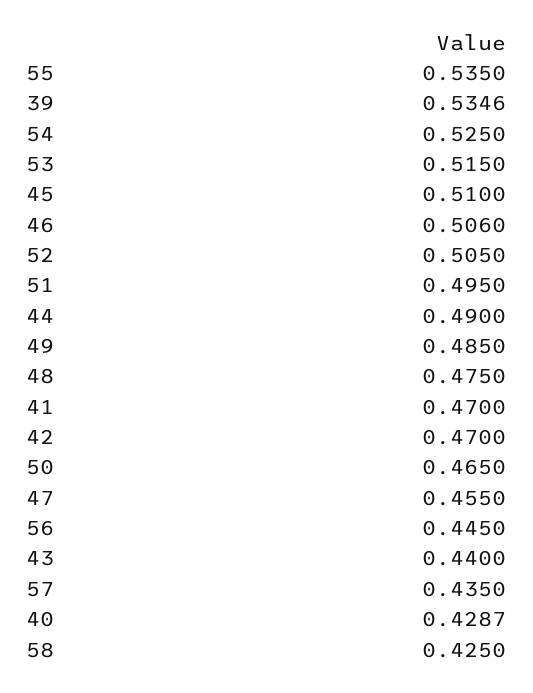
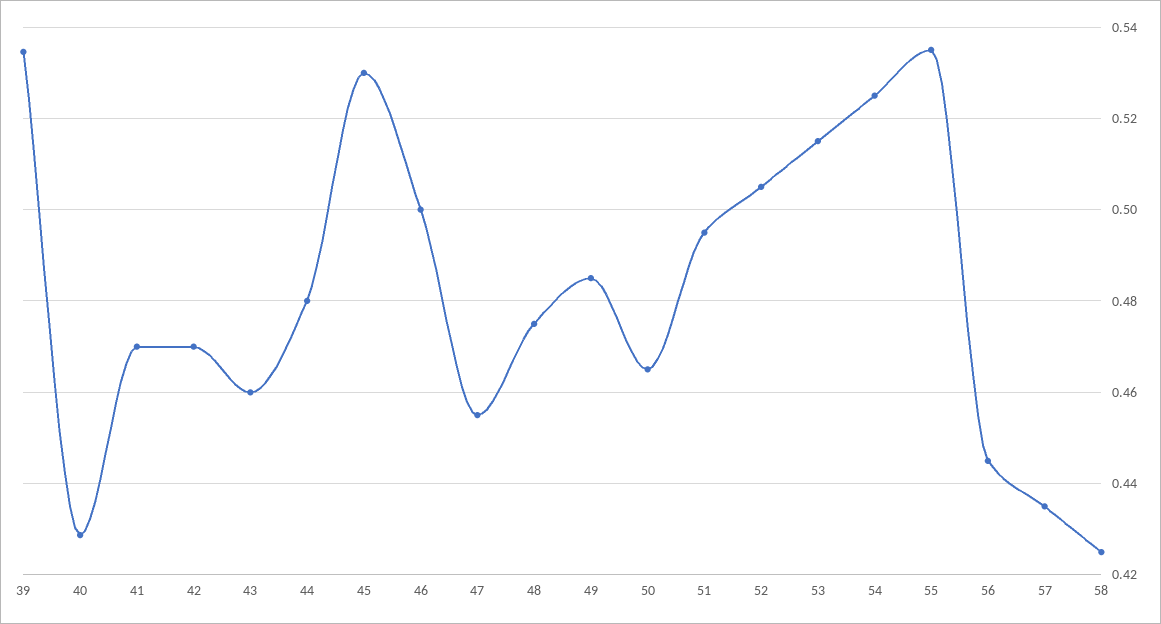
45: 0.51 -> 0.53
46: 0.506 -> 0.5
44: 0.49 -> 0.48
43: 0.44 -> 0.46

